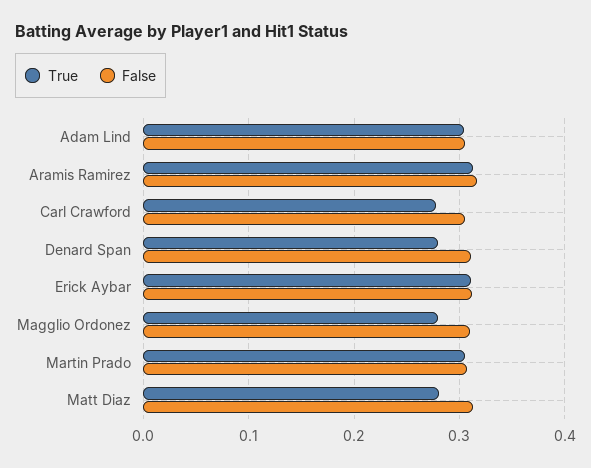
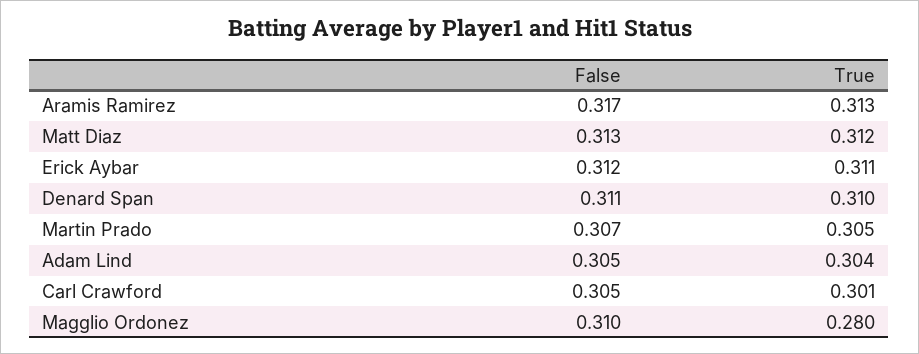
True, Carl Crawford: 0.28 -> 0.301
True, Denard Span: 0.28 -> 0.31
True, Matt Diaz: 0.28 -> 0.312

